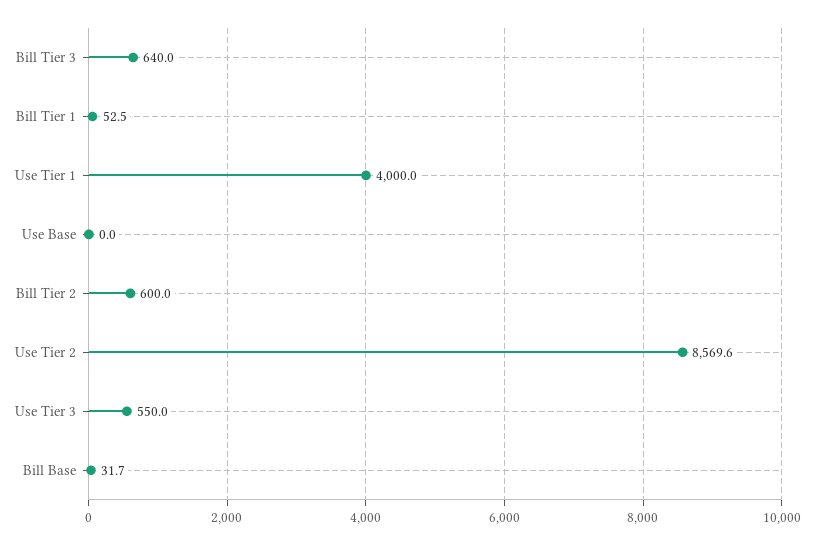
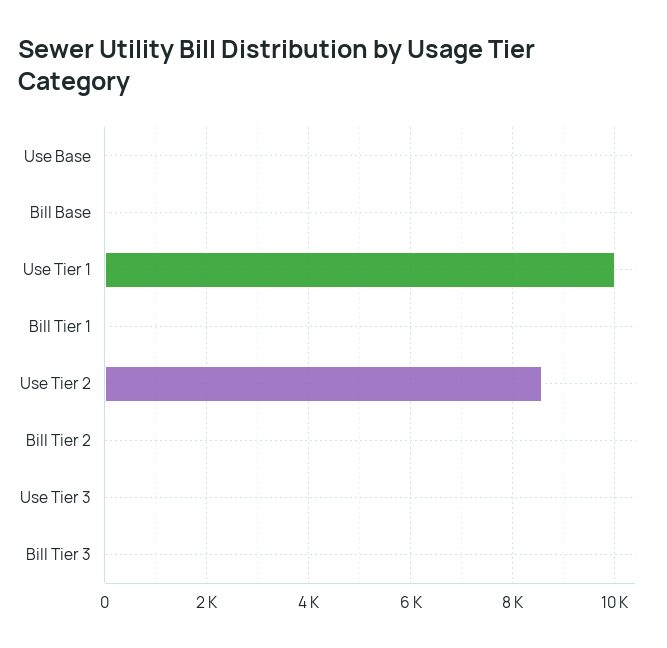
Bill Tier 3: 640 -> 0
Use Tier 1: 4000 -> 10000
Bill Tier 2: 600 -> 0
Use Tier 3: 550 -> 0

